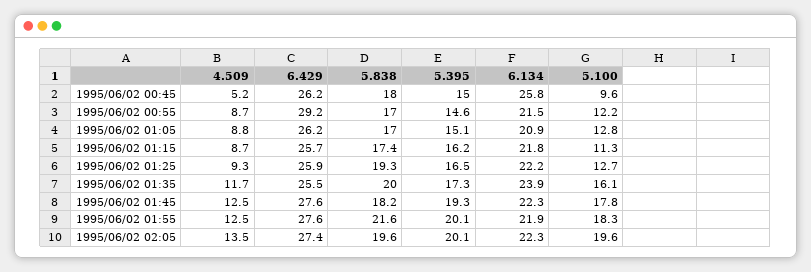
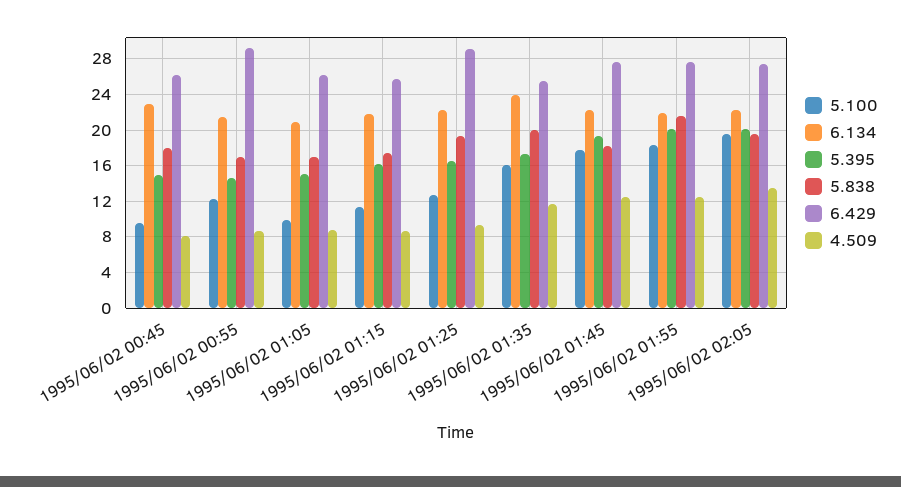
4.509, 1995/06/02 00:45: 5.2 -> 8
6.134, 1995/06/02 00:45: 25.8 -> 23
5.100, 1995/06/02 01:05: 12.8 -> 10
6.429, 1995/06/02 01:25: 25.9 -> 29

